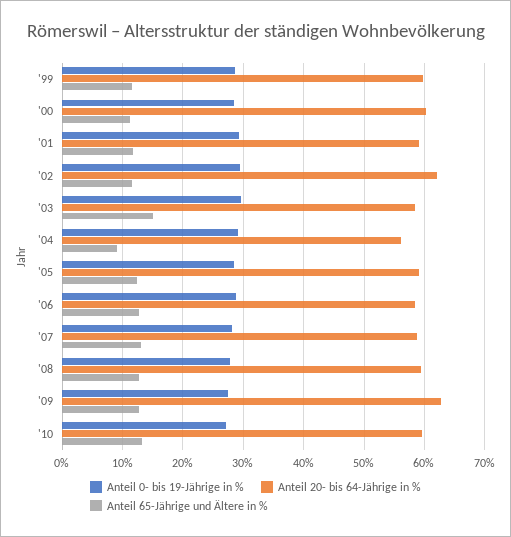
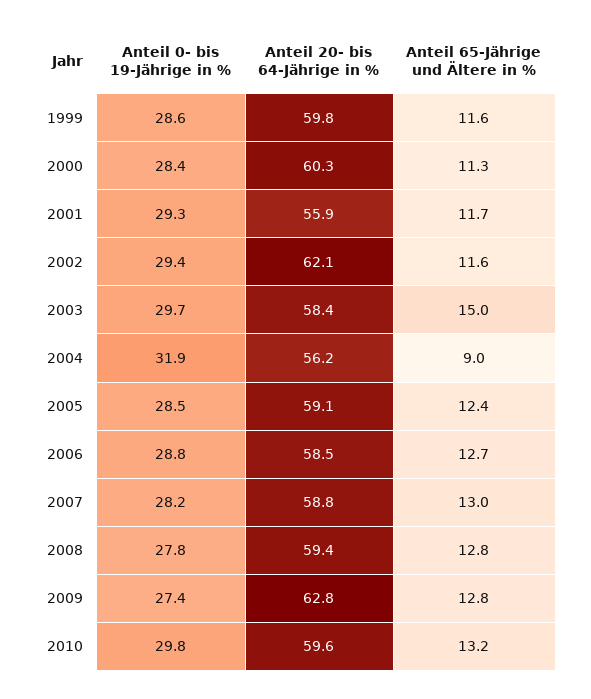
Anteil 20- bis 64-Jährige in %, '01: 59 -> 55.9
Anteil 0- bis 19-Jährige in %, '04: 29 -> 31.9
Anteil 0- bis 19-Jährige in %, '10: 27 -> 29.8

